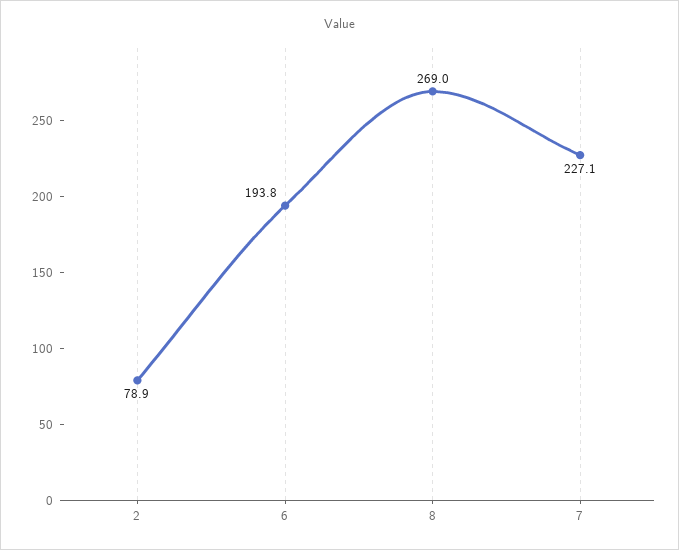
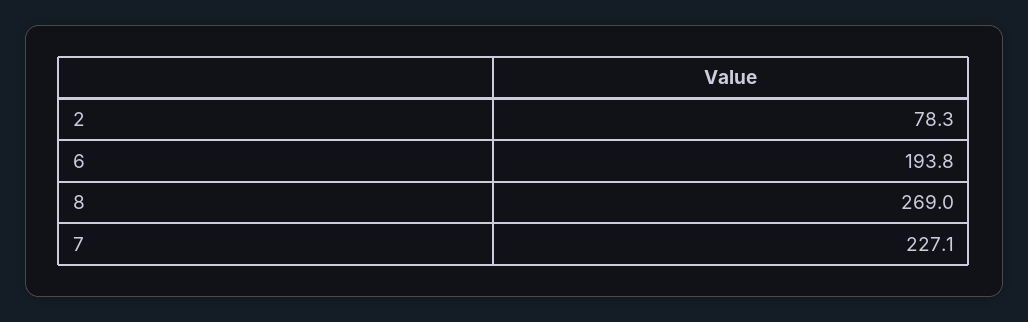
2: 78.9 -> 78.3

